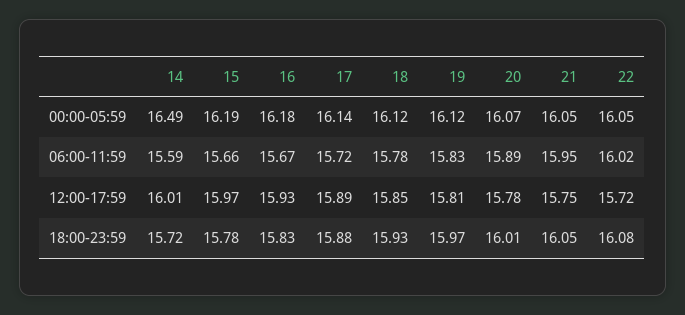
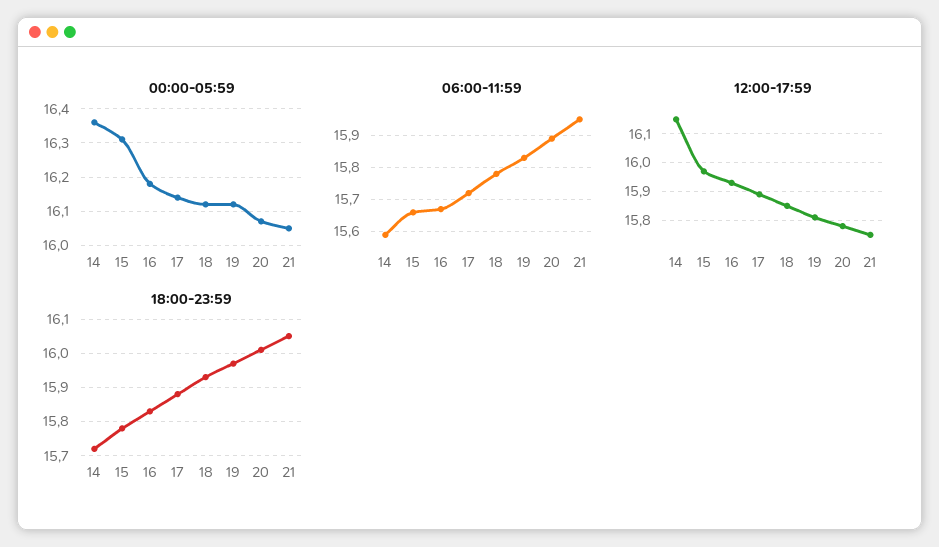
00:00-05:59, 14: 16.49 -> 16.35
00:00-05:59, 15: 16.19 -> 16.3
00:00-05:59, 22: 16.05 -> none
06:00-11:59, 22: 16.02 -> none
12:00-17:59, 14: 16.01 -> 16.15
12:00-17:59, 22: 15.72 -> none
18:00-23:59, 22: 16.08 -> none

